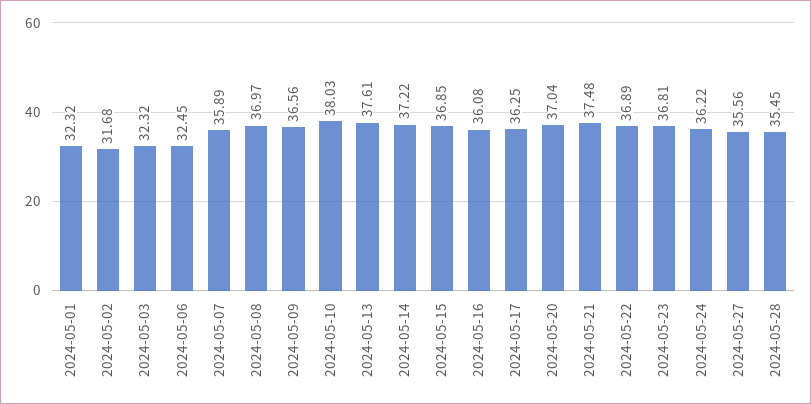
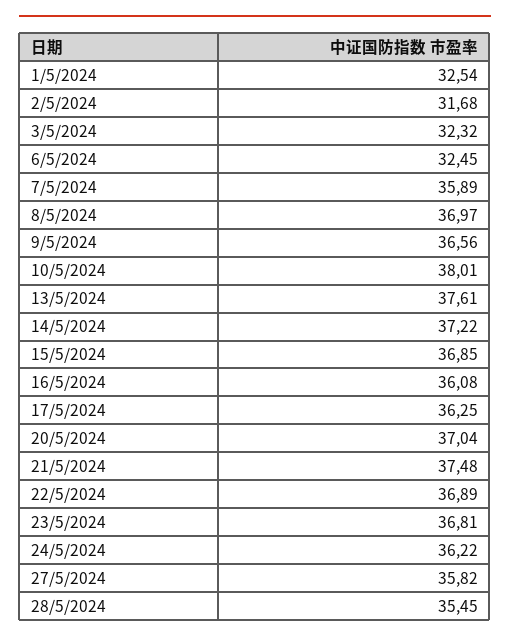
2024-05-01: 32.32 -> 32.54
2024-05-10: 38.03 -> 38.01
2024-05-27: 35.56 -> 35.82

